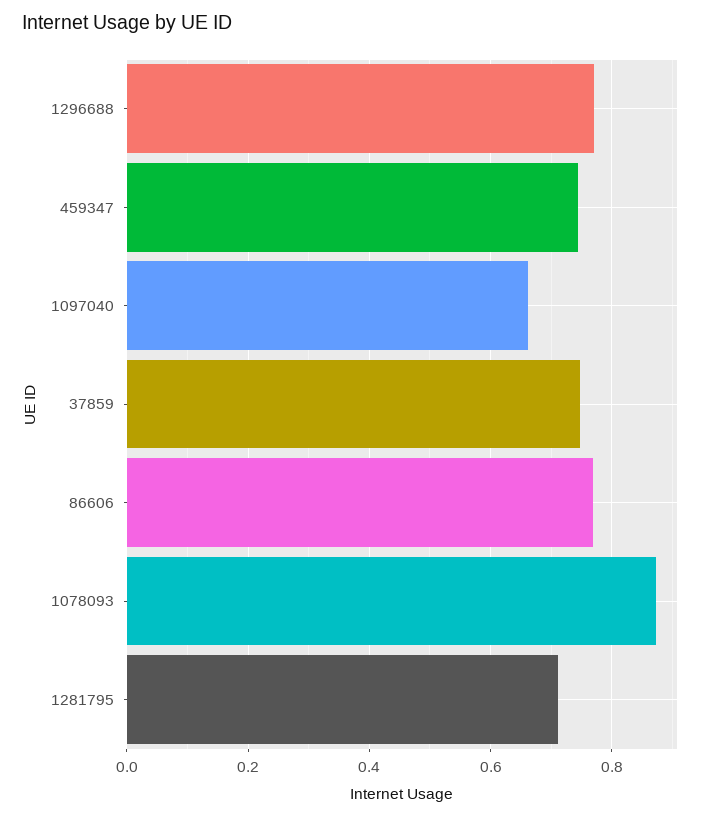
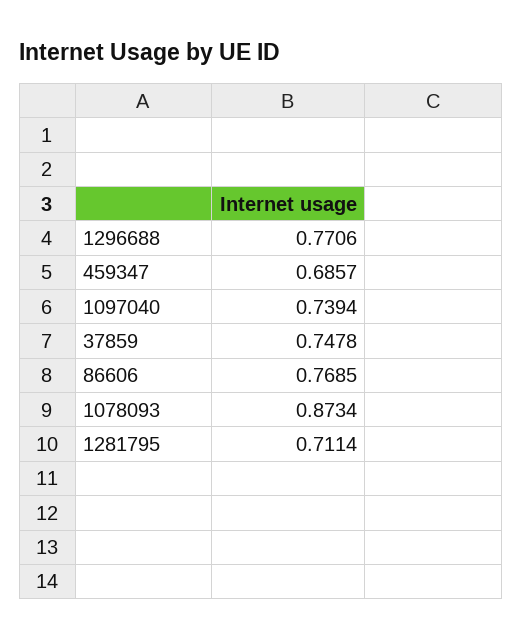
459347: 0.74 -> 0.6857
1097040: 0.66 -> 0.7394

